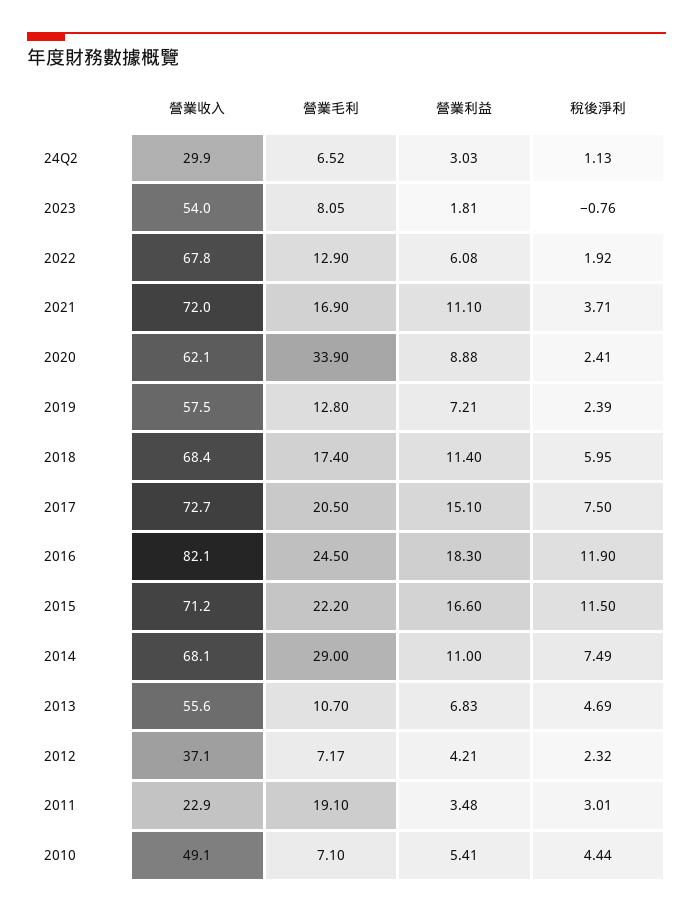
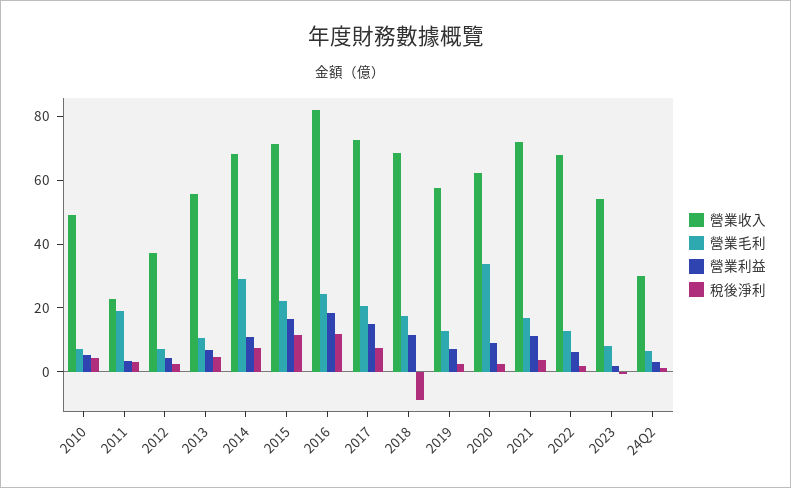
稅後淨利, 2018: 5.95 -> -10

